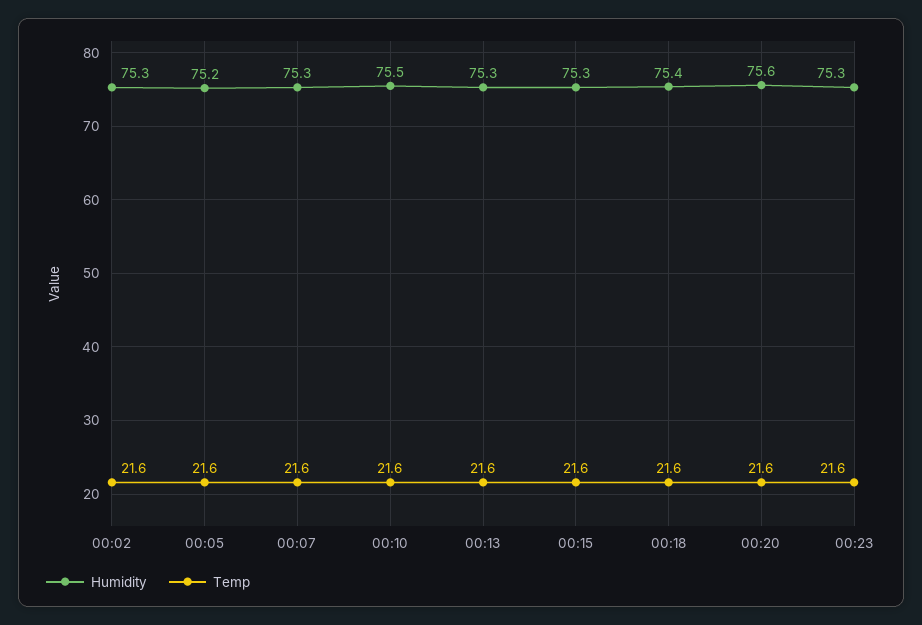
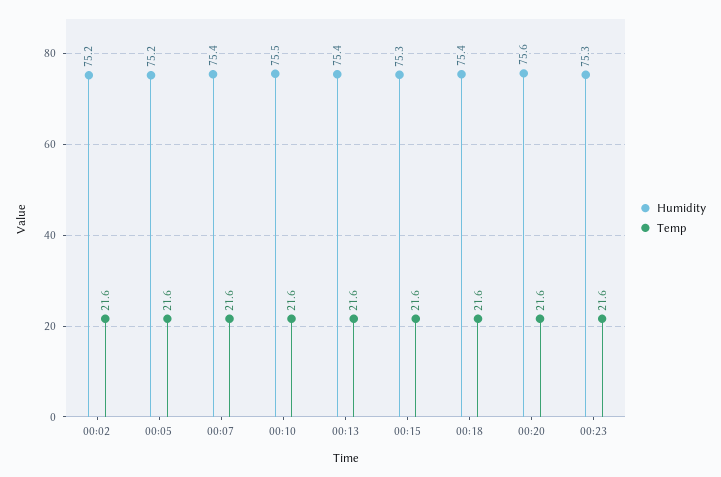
Humidity, 00:02: 75.3 -> 75.2
Humidity, 00:07: 75.3 -> 75.4
Humidity, 00:13: 75.3 -> 75.4

